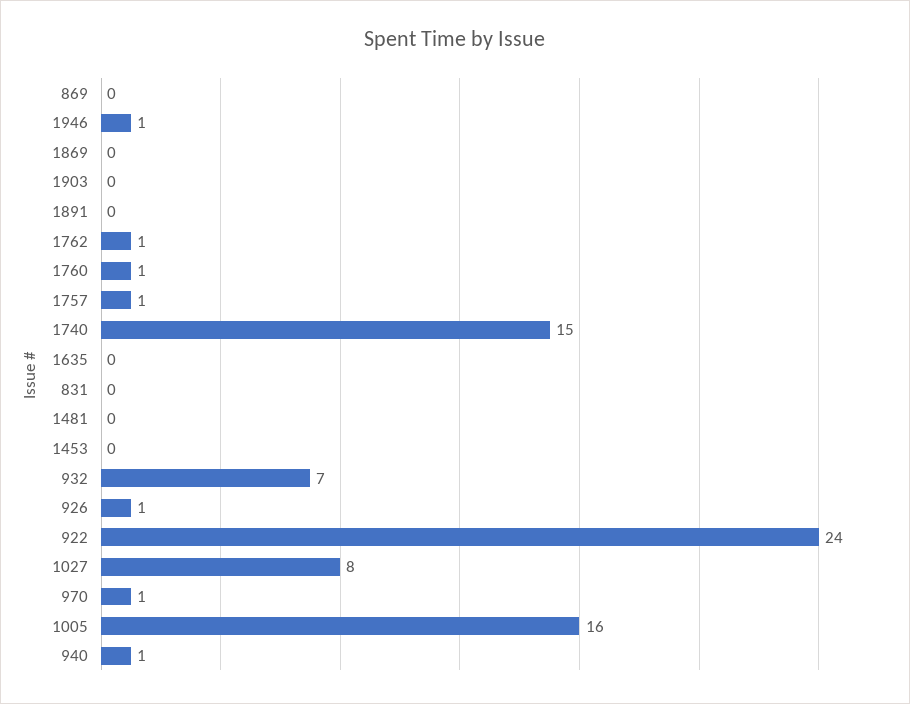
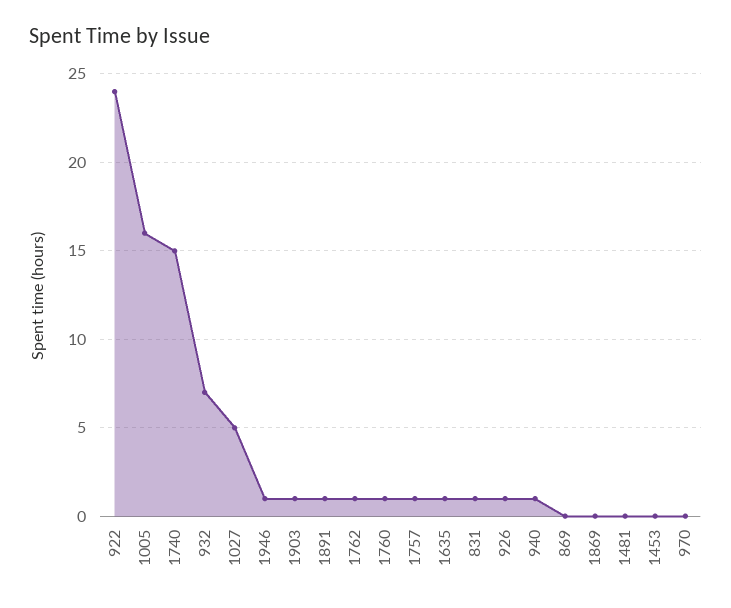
1903: 0 -> 1
1891: 0 -> 1
1635: 0 -> 1
831: 0 -> 1
1027: 8 -> 5
970: 1 -> 0

